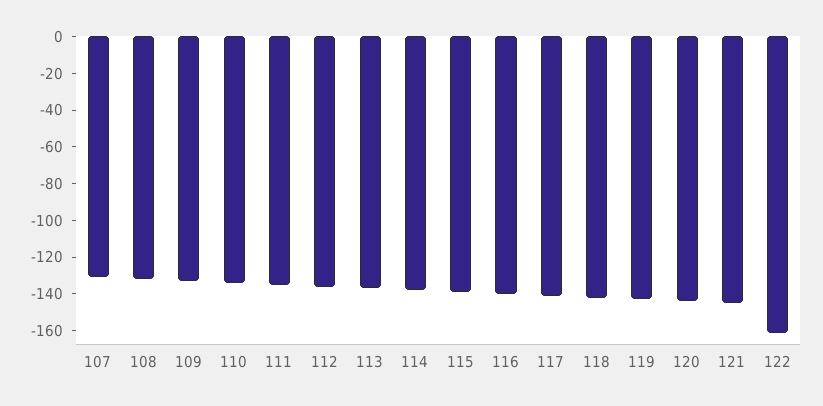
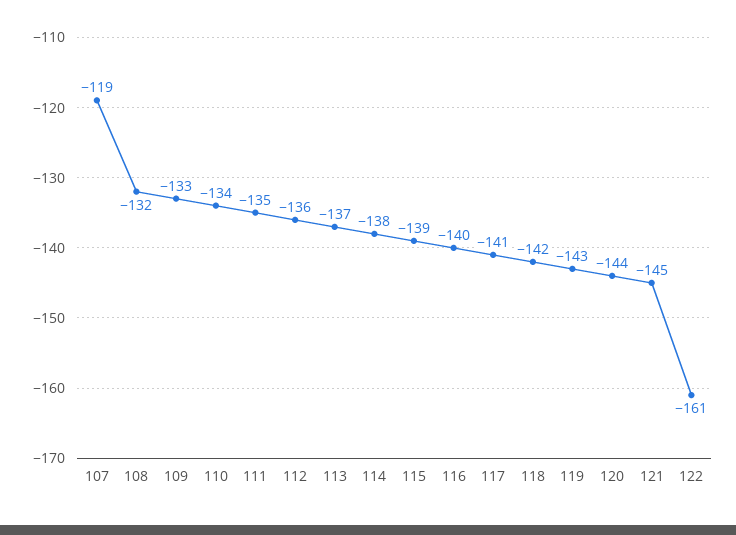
107: -130 -> -119

